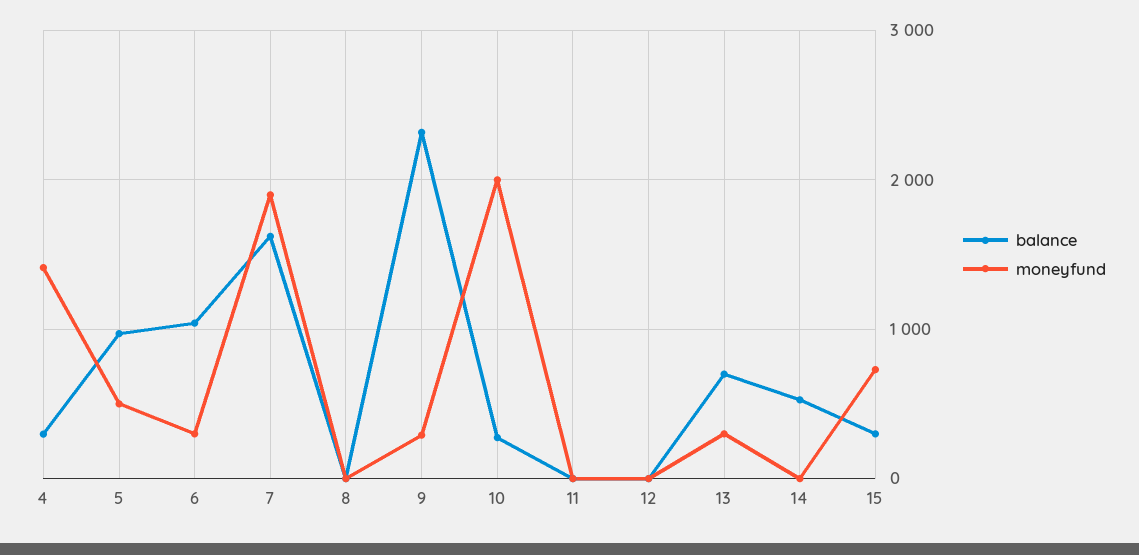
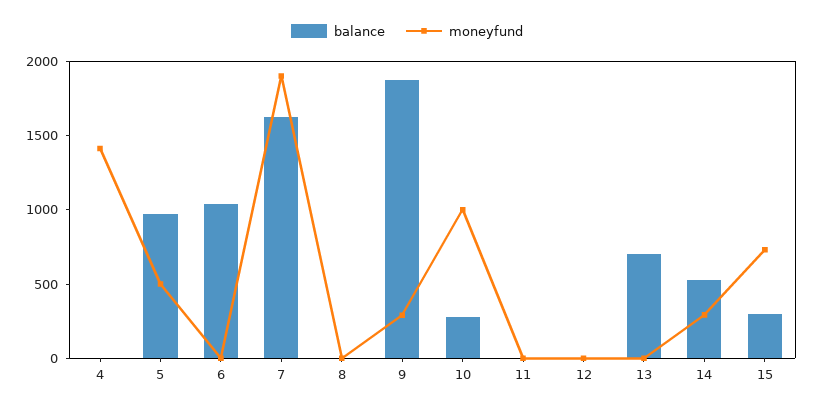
balance, 4: 300 -> 0
moneyfund, 6: 300 -> 0
balance, 9: 2300 -> 1900
moneyfund, 10: 2000 -> 1000
moneyfund, 13: 300 -> 0
moneyfund, 14: 0 -> 300

